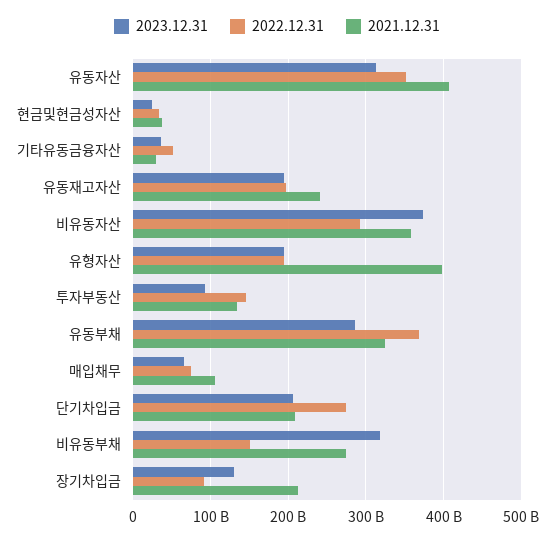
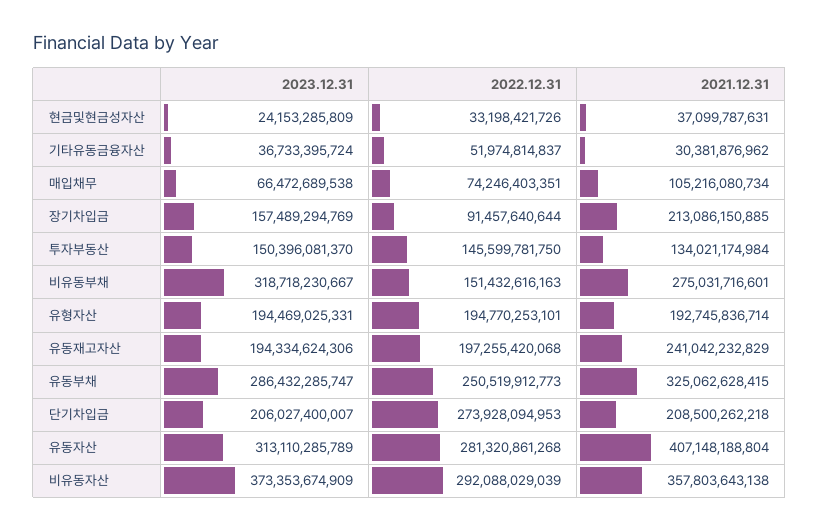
2022.12.31, 유동자산: 350000000000 -> 281320861268
2021.12.31, 유형자산: 400000000000 -> 192745836714
2023.12.31, 투자부동산: 90000000000 -> 150396081370
2022.12.31, 유동부채: 370000000000 -> 250519912773
2023.12.31, 장기차입금: 130000000000 -> 157489294769

